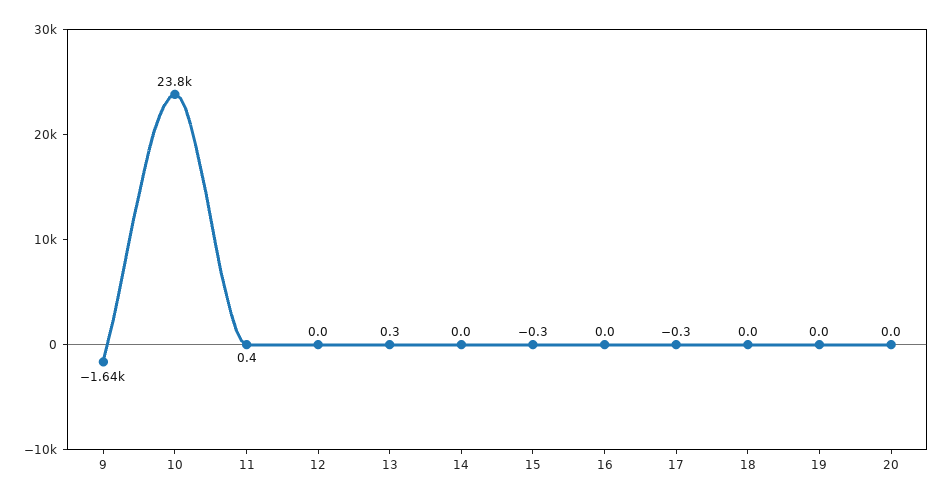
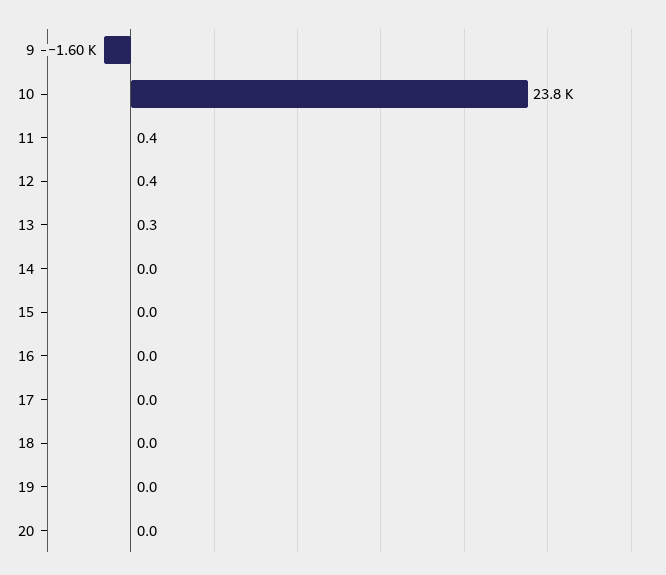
9: -1640 -> -1600
12: 0 -> 0.4
15: -0.3 -> 0
17: -0.3 -> 0

